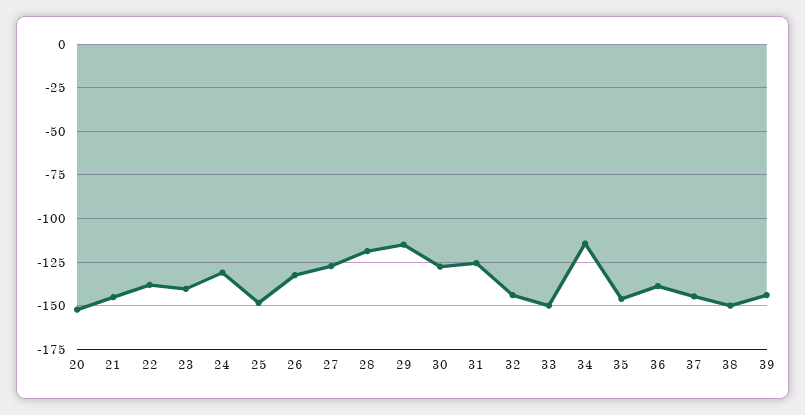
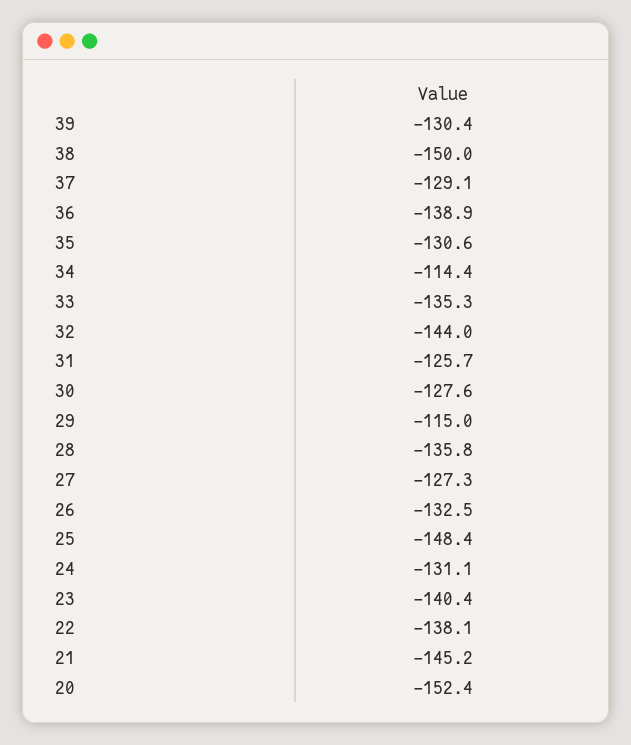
28: -120 -> -135.8
33: -150 -> -135.3
35: -145 -> -130.6
37: -145 -> -129.1
39: -145 -> -130.4

